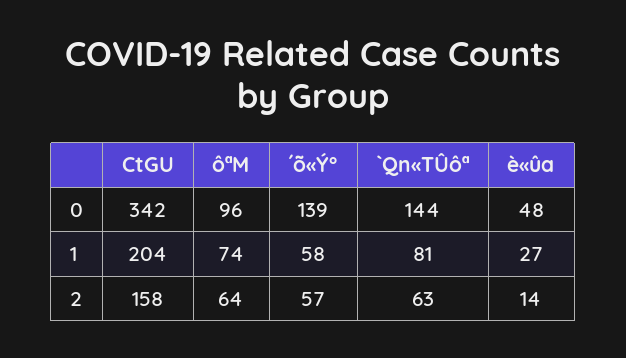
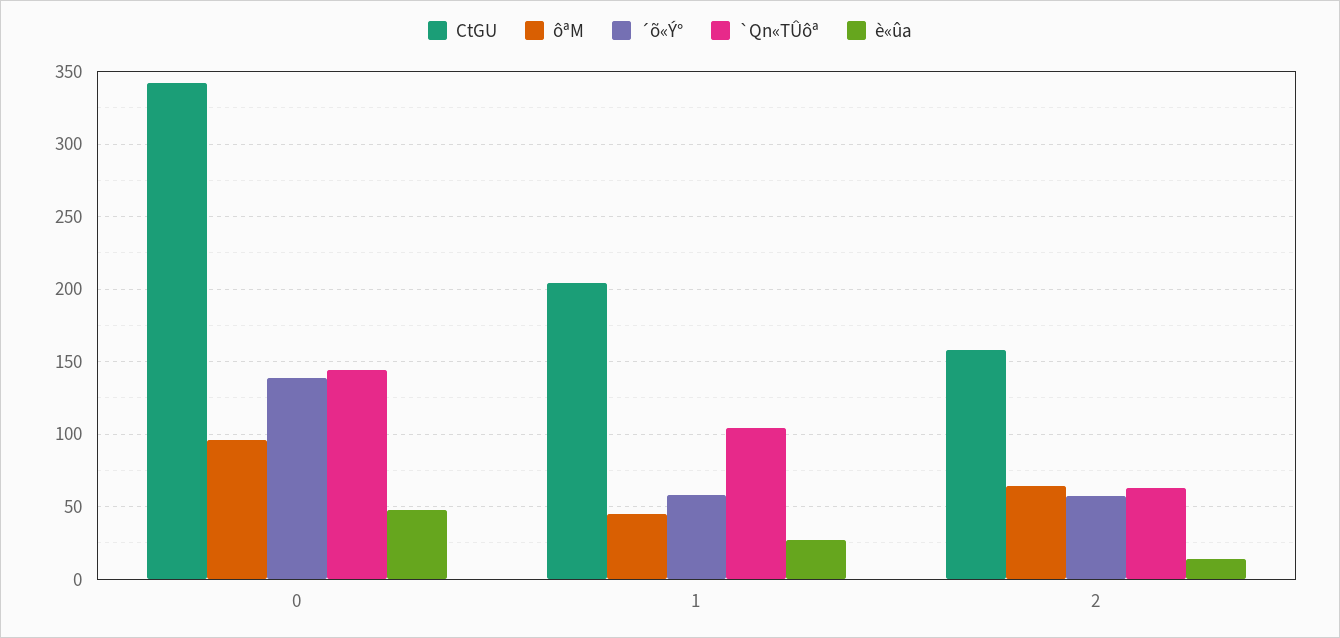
ôªM, 1: 74 -> 45
`Qn«TÛôª, 1: 81 -> 105

